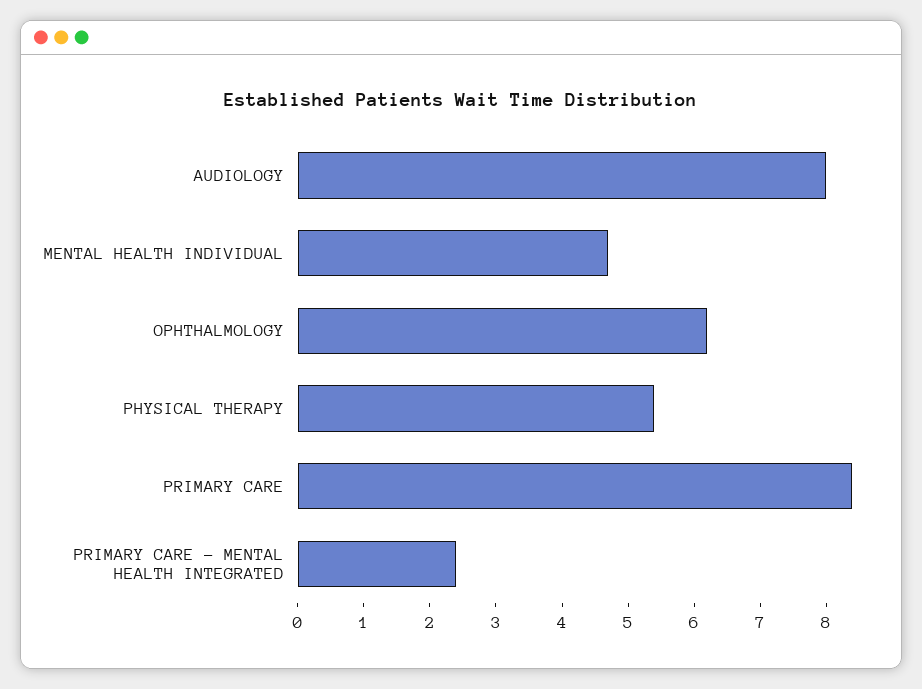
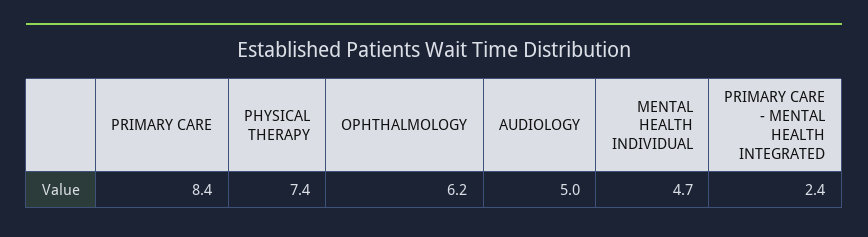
AUDIOLOGY: 8 -> 5
PHYSICAL THERAPY: 5.5 -> 7.4

